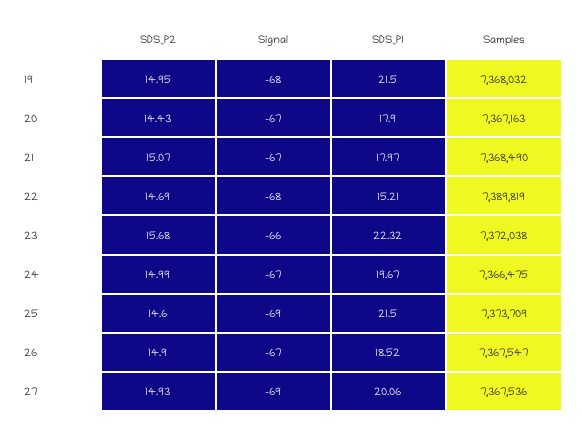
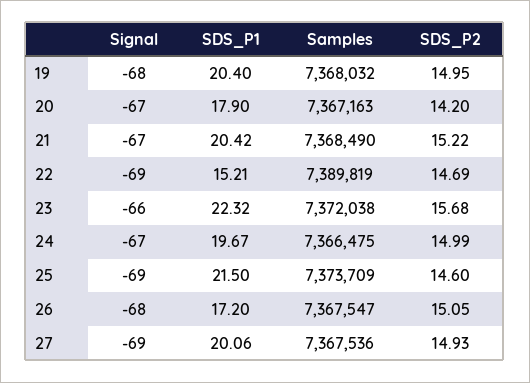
SDS_P1, 19: 21.5 -> 20.4
SDS_P2, 20: 14.43 -> 14.2
SDS_P2, 21: 15.07 -> 15.22
SDS_P1, 21: 17.97 -> 20.42
Signal, 22: -68 -> -69
SDS_P2, 26: 14.9 -> 15.05
Signal, 26: -67 -> -68
SDS_P1, 26: 18.52 -> 17.2

